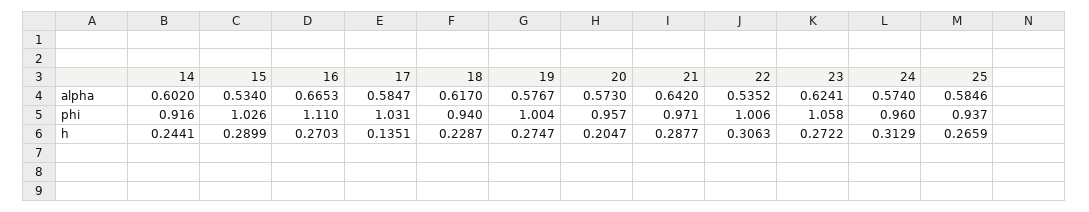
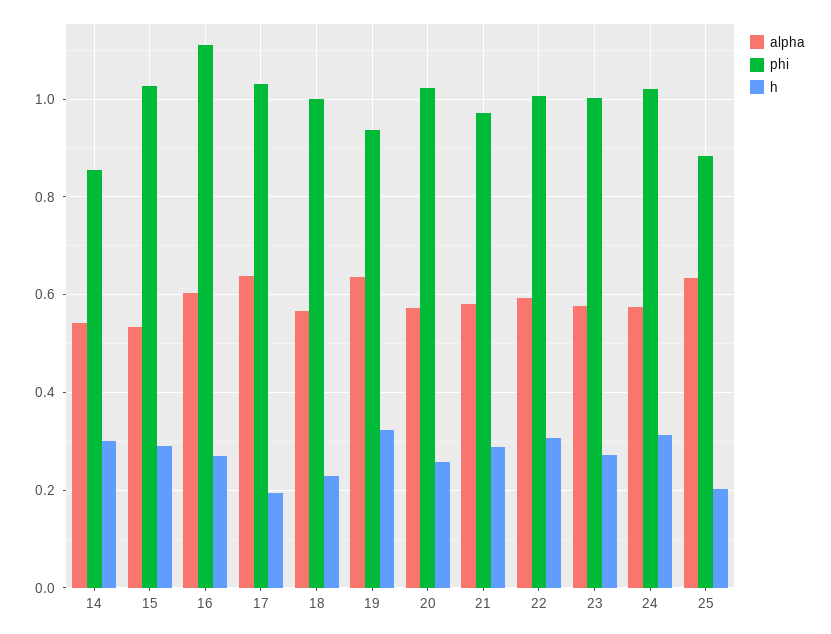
alpha, 14: 0.602 -> 0.54
alpha, 16: 0.6653 -> 0.6
alpha, 17: 0.5847 -> 0.64
alpha, 18: 0.617 -> 0.56
alpha, 19: 0.5767 -> 0.64
alpha, 21: 0.642 -> 0.58
alpha, 22: 0.5352 -> 0.6
alpha, 23: 0.6241 -> 0.58
alpha, 25: 0.5846 -> 0.64
phi, 14: 0.916 -> 0.86
phi, 18: 0.94 -> 1
phi, 19: 1.004 -> 0.94
phi, 20: 0.957 -> 1.02
phi, 23: 1.058 -> 1
phi, 24: 0.96 -> 1.02
phi, 25: 0.937 -> 0.88
h, 14: 0.2441 -> 0.3
h, 17: 0.1351 -> 0.2
h, 19: 0.2747 -> 0.32
h, 20: 0.2047 -> 0.26
h, 25: 0.2659 -> 0.2

